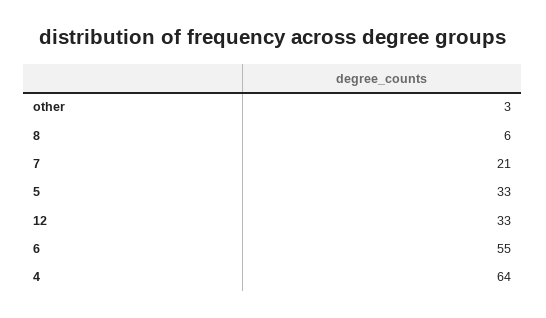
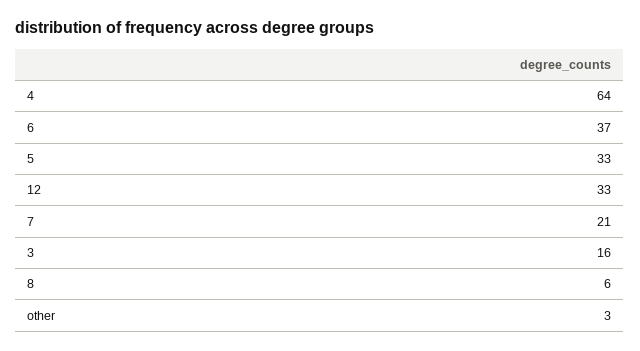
6: 55 -> 37
3: none -> 16

